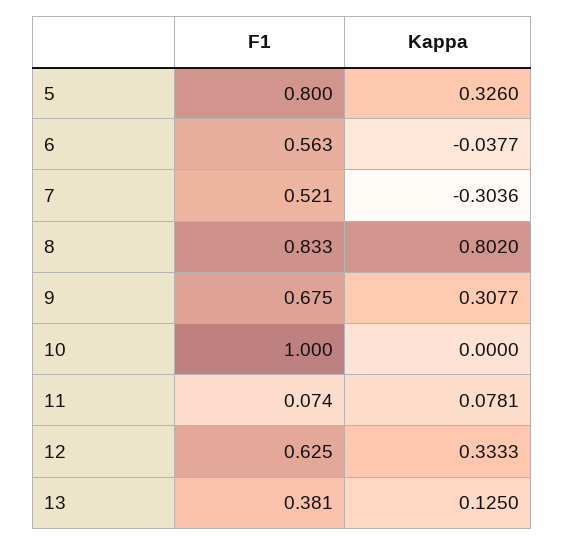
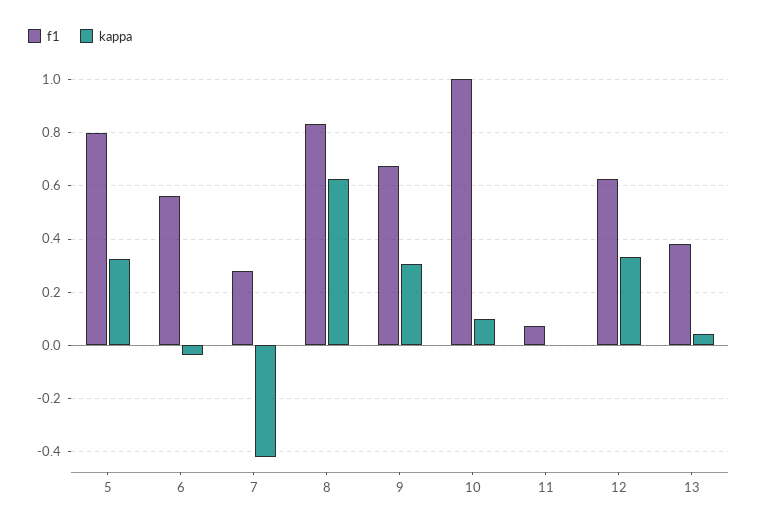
F1, 7: 0.521 -> 0.275
Kappa, 7: -0.3036 -> -0.425
Kappa, 8: 0.802 -> 0.625
Kappa, 10: 0 -> 0.1
Kappa, 11: 0.0781 -> 0
Kappa, 13: 0.125 -> 0.05

